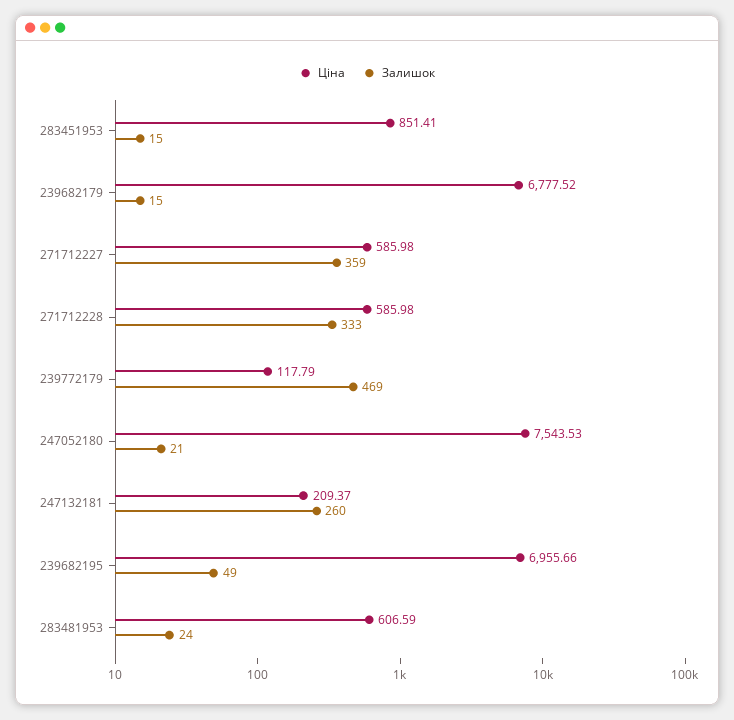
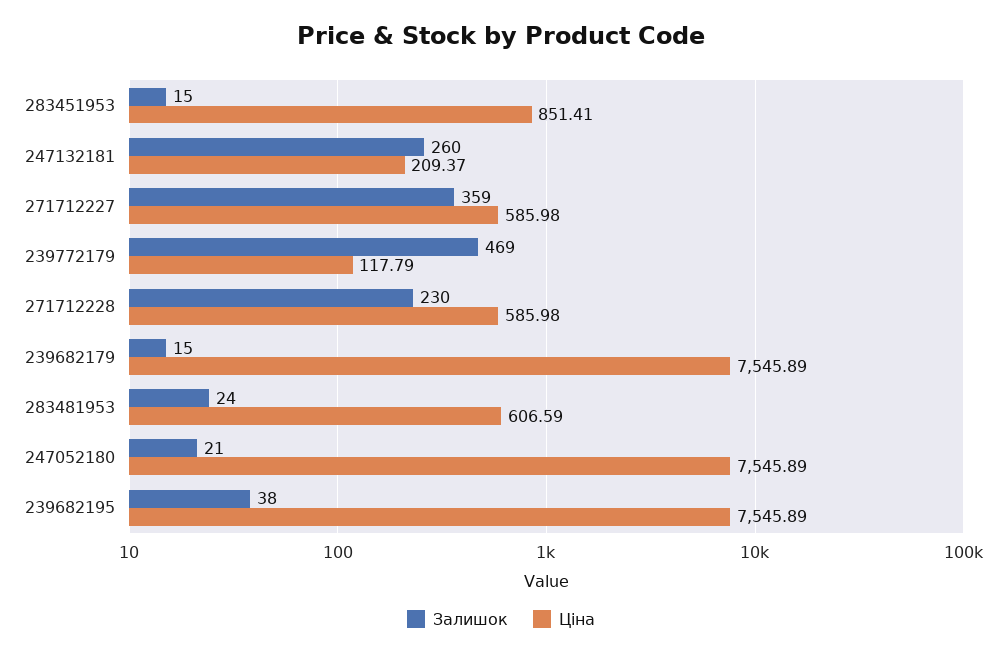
Ціна, 239682179: 6777.52 -> 7545.89
Залишок, 271712228: 333 -> 230
Ціна, 247052180: 7543.53 -> 7545.89
Ціна, 239682195: 6955.66 -> 7545.89
Залишок, 239682195: 49 -> 38

